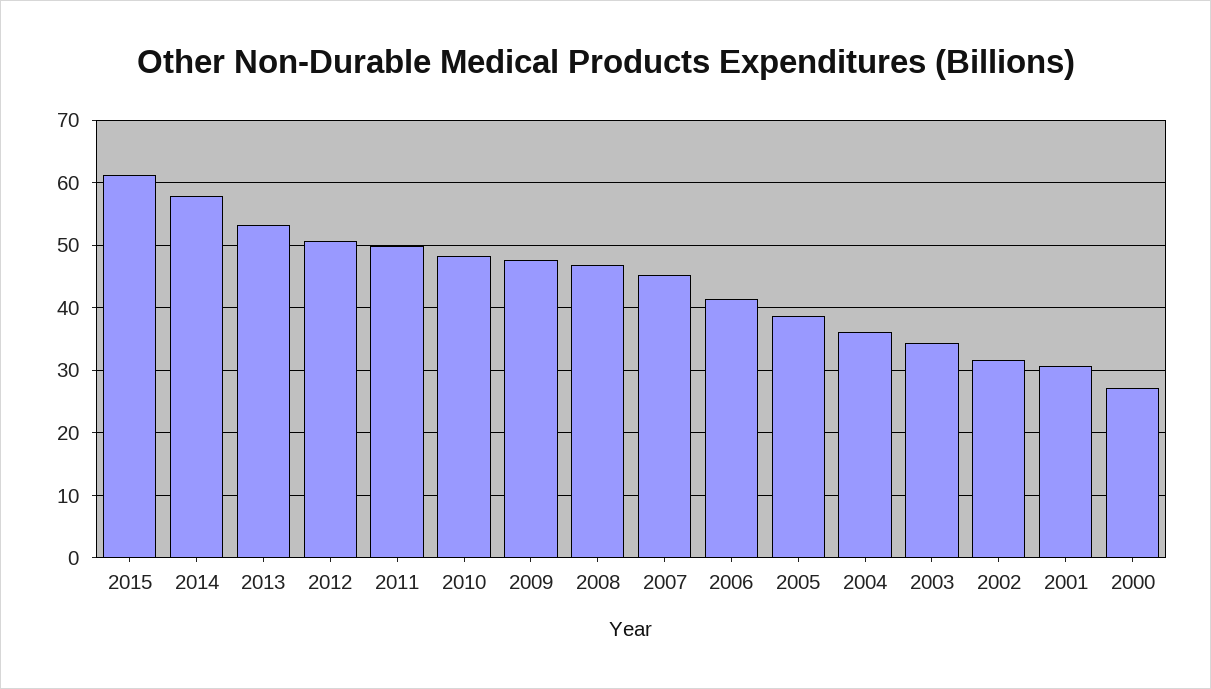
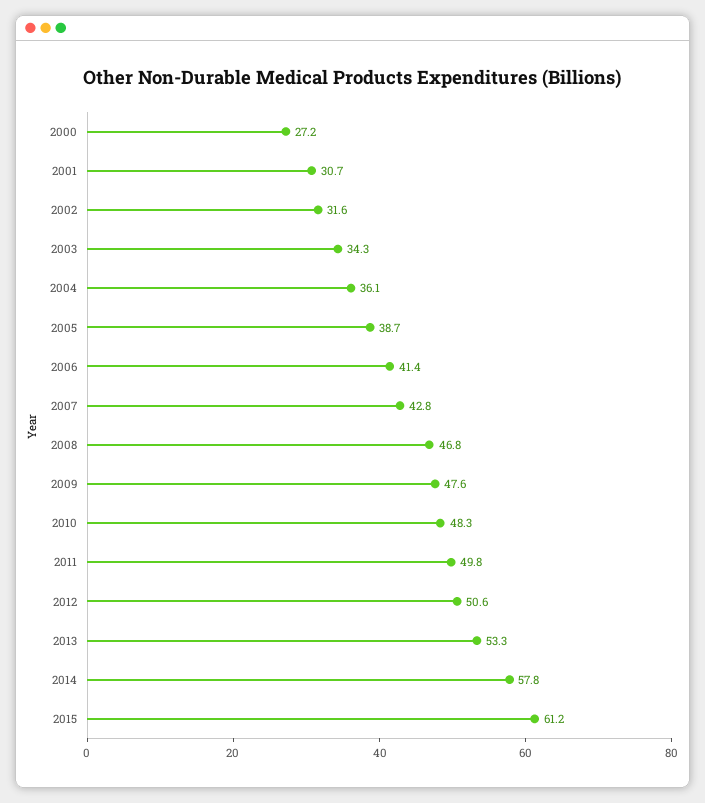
2007: 45 -> 42.8

